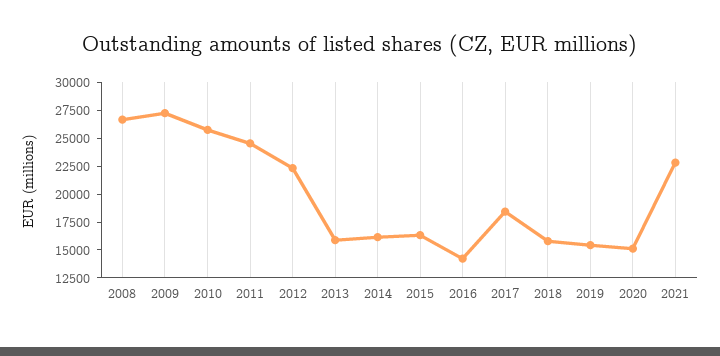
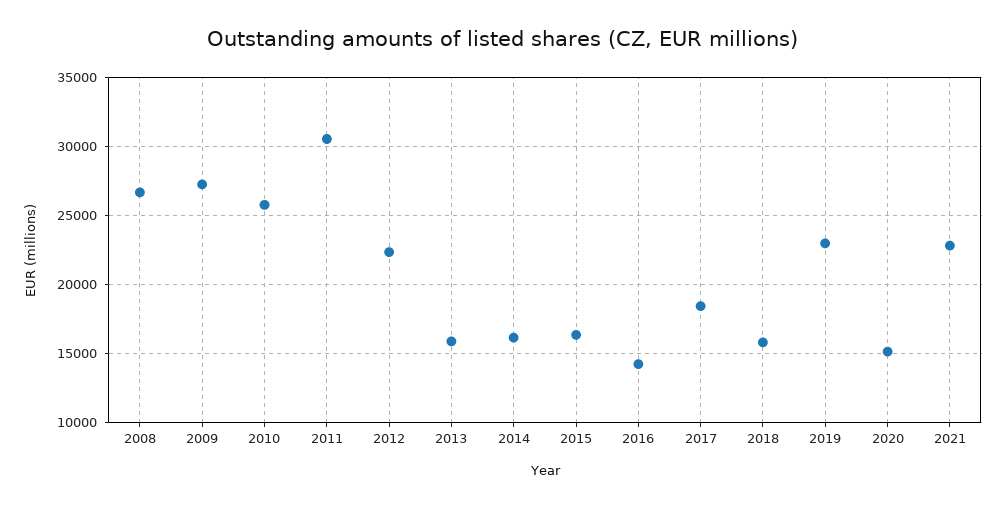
2011: 25000 -> 30500
2019: 15000 -> 23000

